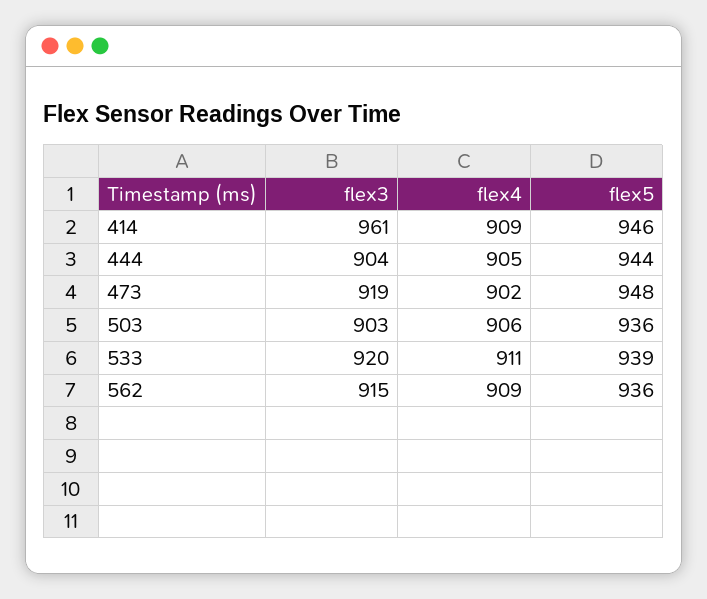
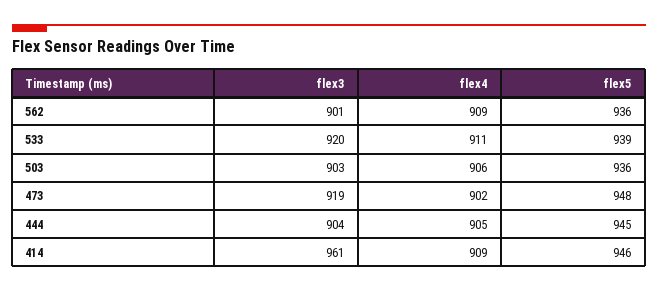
flex5, 444: 944 -> 945
flex3, 562: 915 -> 901

